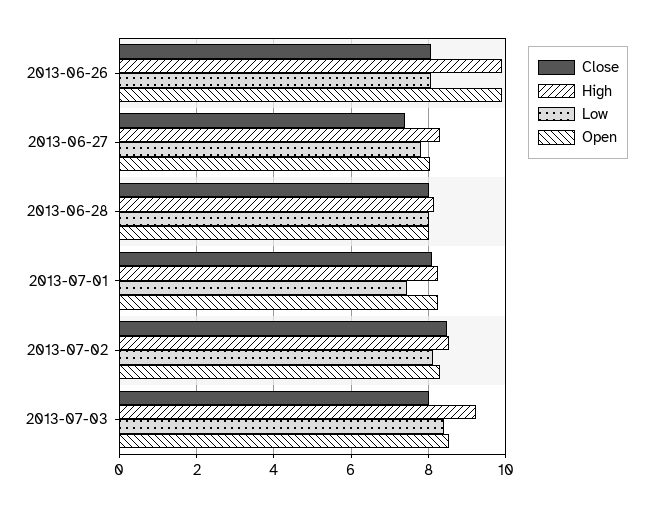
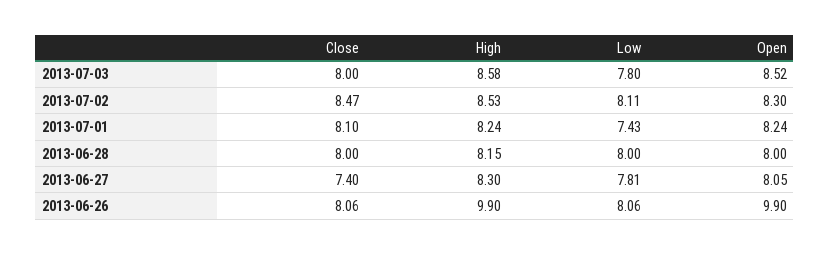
High, 2013-07-03: 9.2 -> 8.58
Low, 2013-07-03: 8.4 -> 7.8

